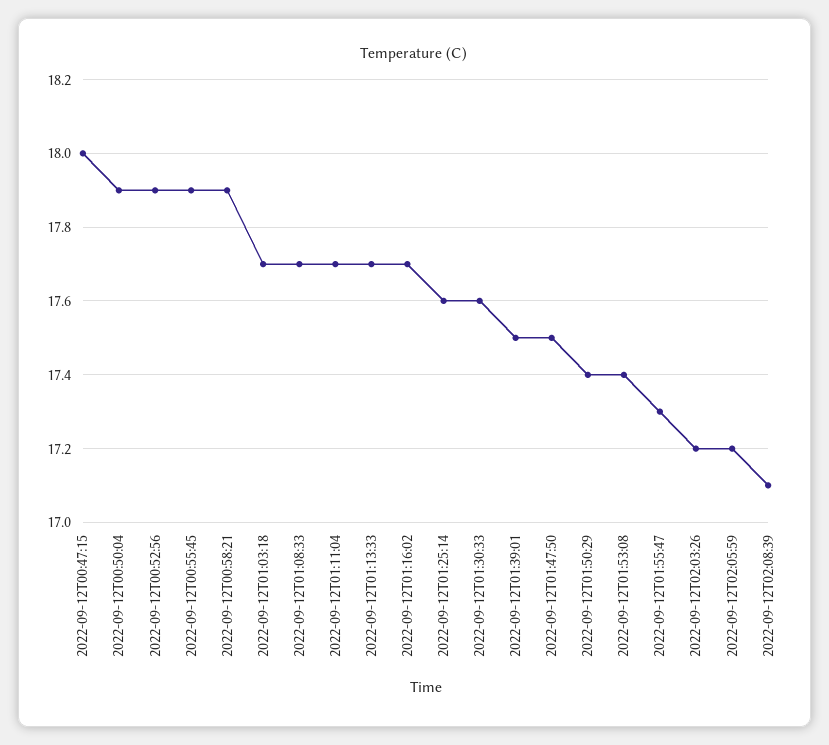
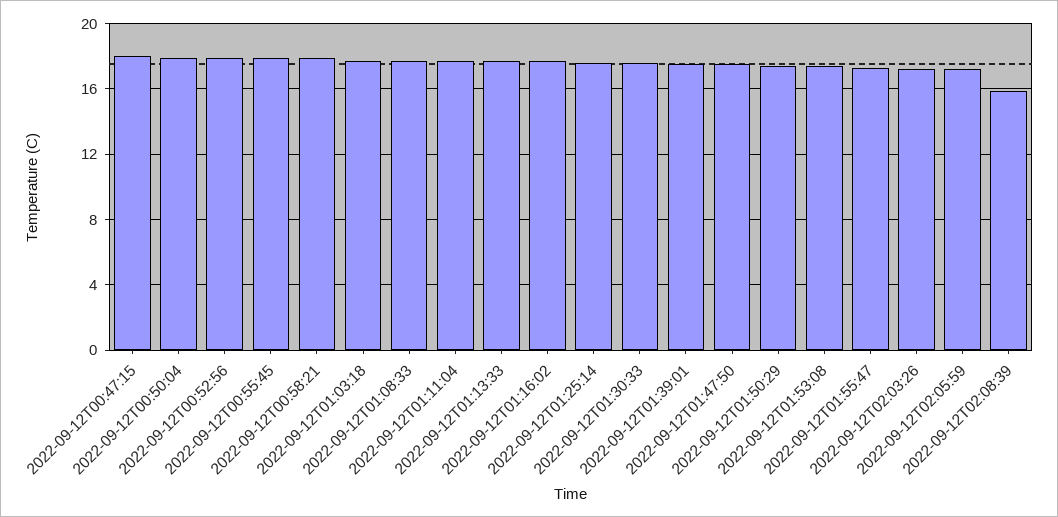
2022-09-12T02:08:39: 17.1 -> 16

